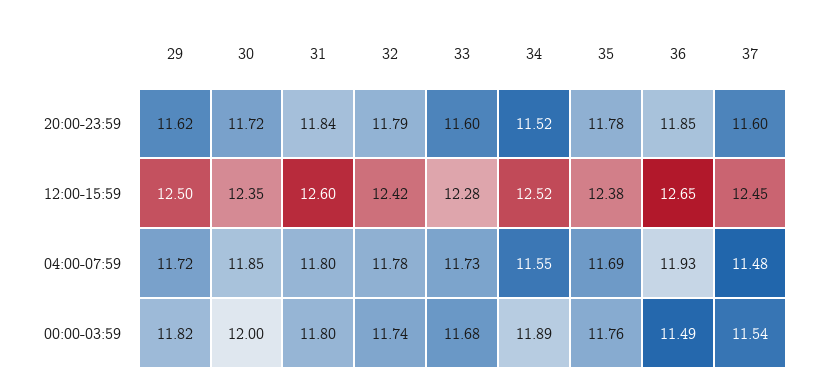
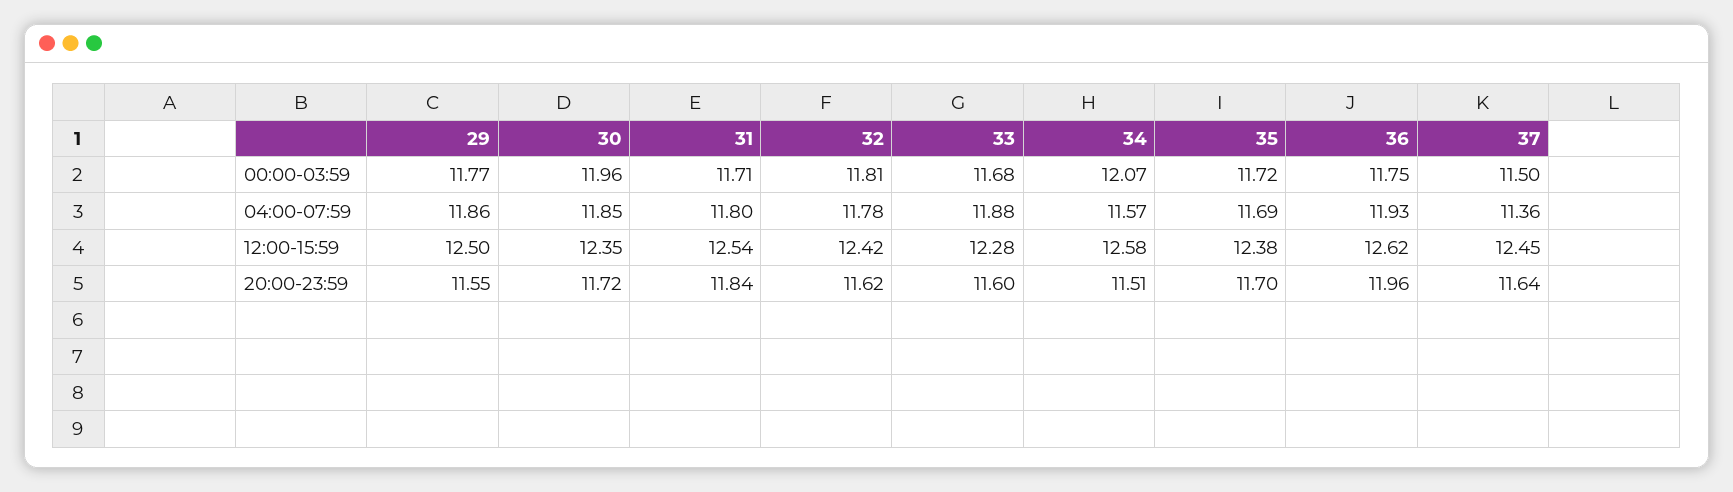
29, 20:00-23:59: 11.62 -> 11.55
32, 20:00-23:59: 11.79 -> 11.62
34, 20:00-23:59: 11.52 -> 11.51
35, 20:00-23:59: 11.78 -> 11.7
36, 20:00-23:59: 11.85 -> 11.96
37, 20:00-23:59: 11.6 -> 11.64
31, 12:00-15:59: 12.6 -> 12.54
34, 12:00-15:59: 12.52 -> 12.58
36, 12:00-15:59: 12.65 -> 12.62
29, 04:00-07:59: 11.72 -> 11.86
33, 04:00-07:59: 11.73 -> 11.88
34, 04:00-07:59: 11.55 -> 11.57
37, 04:00-07:59: 11.48 -> 11.36
29, 00:00-03:59: 11.82 -> 11.77
30, 00:00-03:59: 12 -> 11.96
31, 00:00-03:59: 11.8 -> 11.71
32, 00:00-03:59: 11.74 -> 11.81
34, 00:00-03:59: 11.89 -> 12.07
35, 00:00-03:59: 11.76 -> 11.72
36, 00:00-03:59: 11.49 -> 11.75
37, 00:00-03:59: 11.54 -> 11.5

